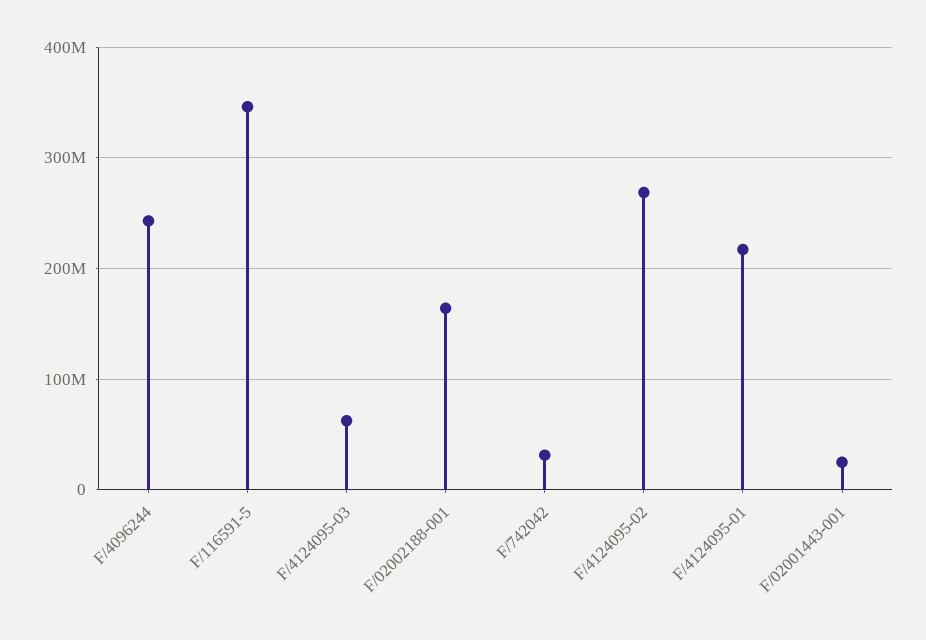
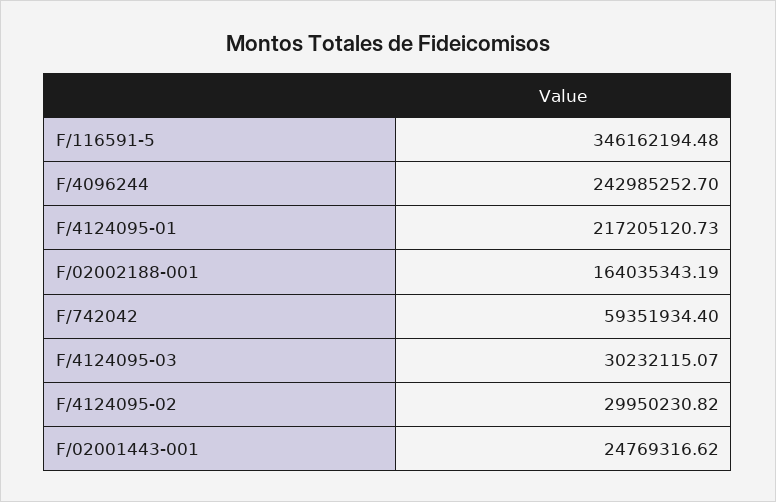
F/4124095-03: 60000000 -> 30232115.07
F/742042: 30000000 -> 59351934.4
F/4124095-02: 270000000 -> 29950230.82

